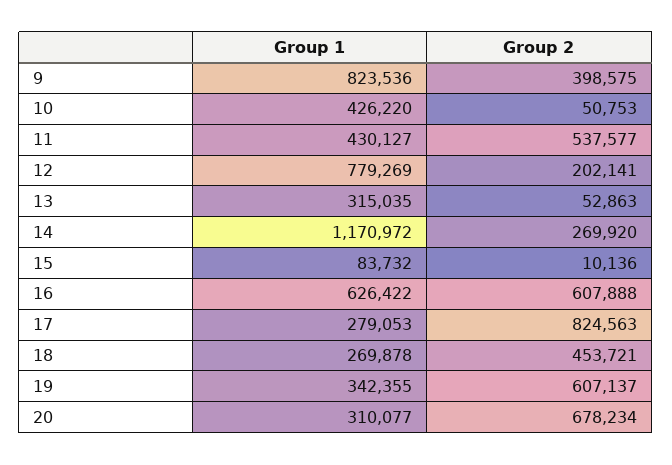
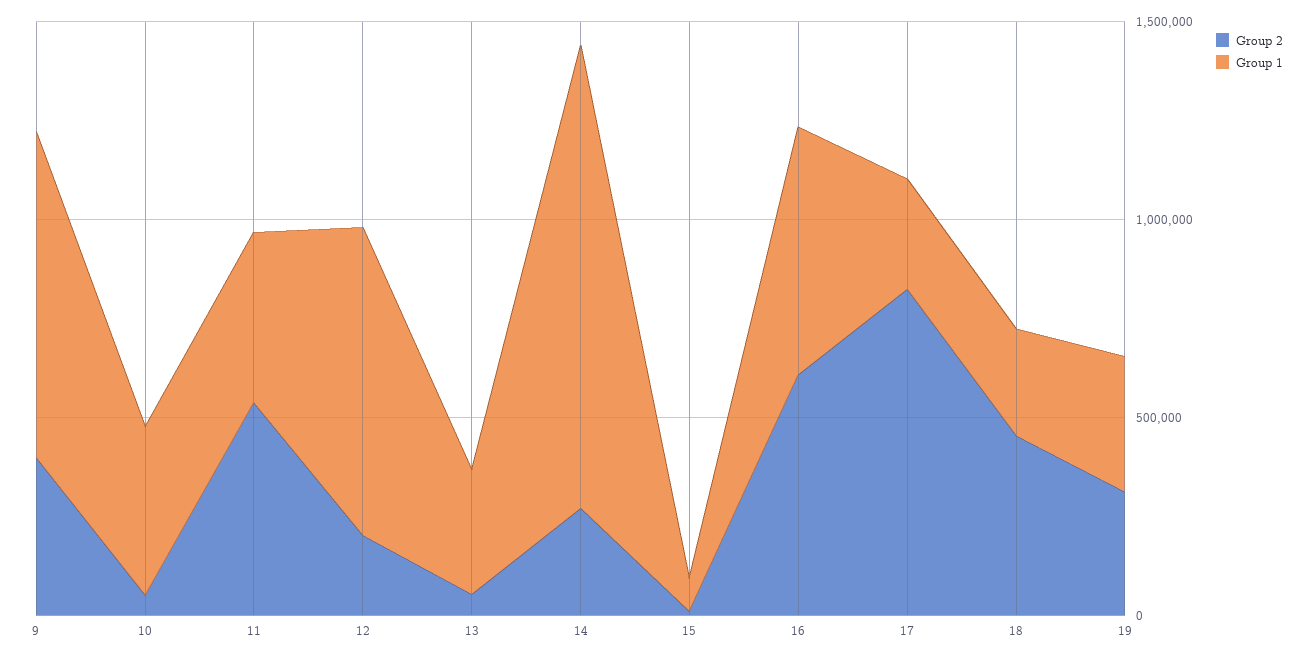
Group 2, 19: 607137 -> 300000
Group 1, 20: 310077 -> none
Group 2, 20: 678234 -> none

